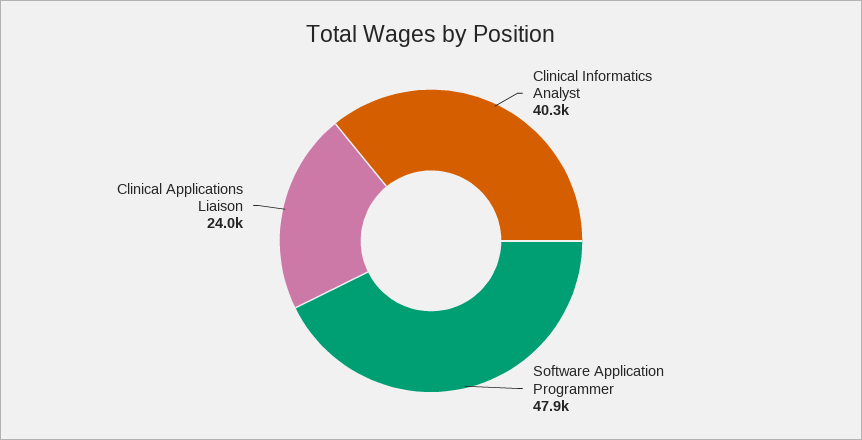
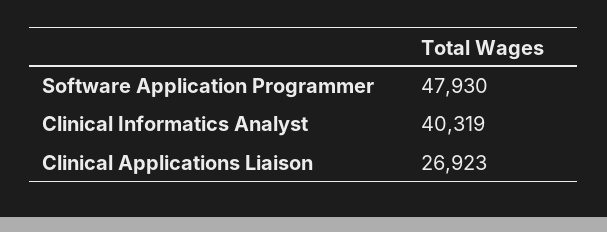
Clinical Applications Liaison: 24000 -> 26923

